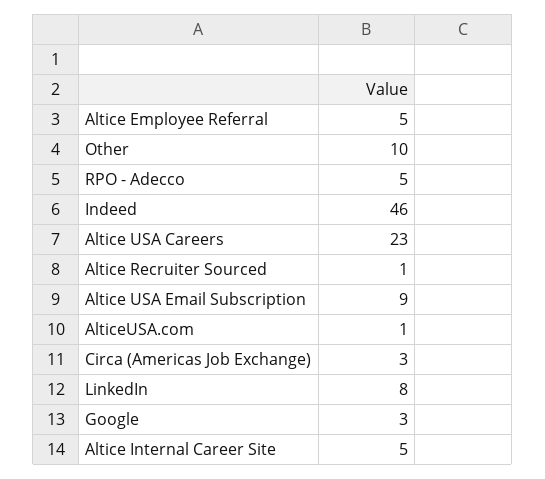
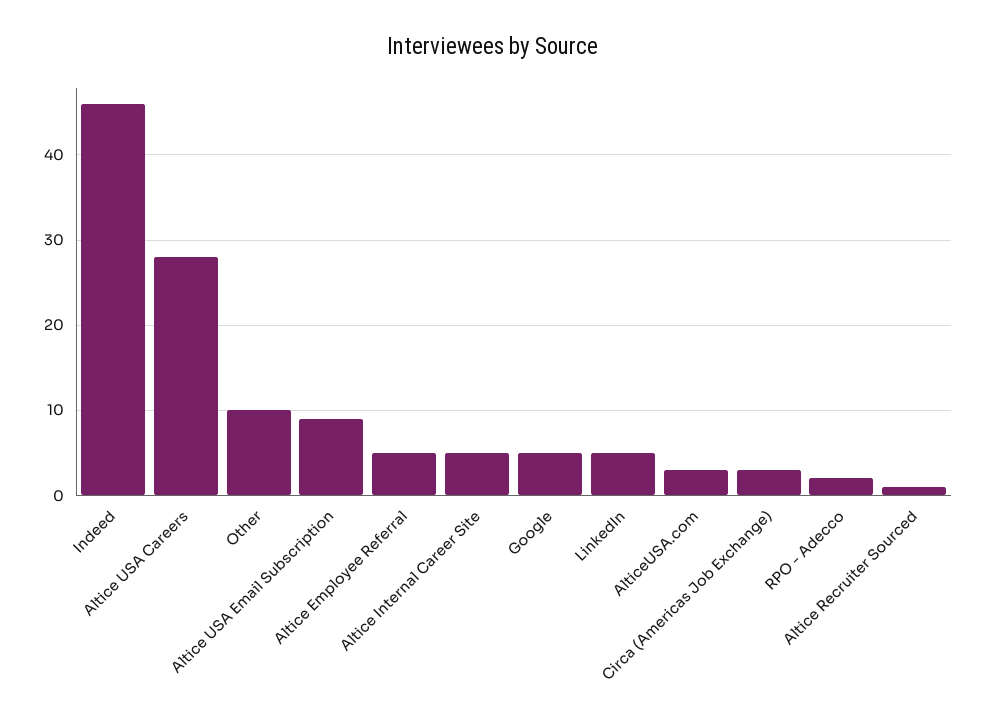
RPO - Adecco: 5 -> 2
Altice USA Careers: 23 -> 28
AlticeUSA.com: 1 -> 3
LinkedIn: 8 -> 5
Google: 3 -> 5

